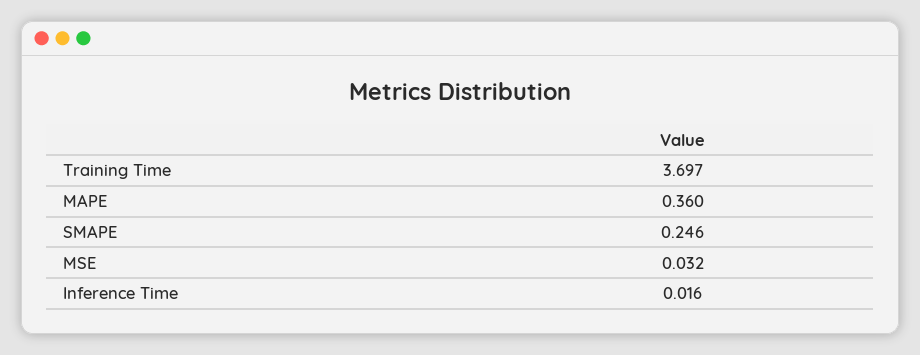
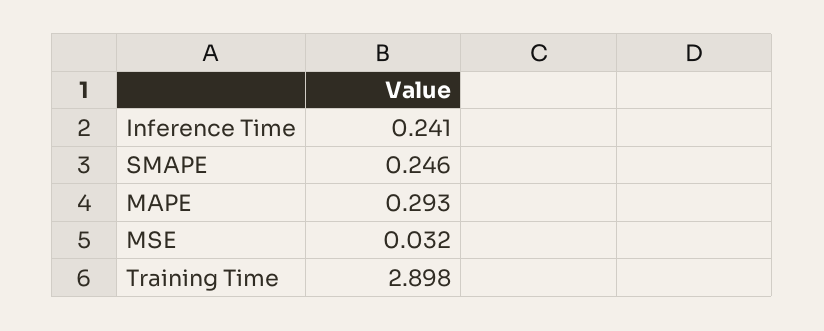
Training Time: 3.697 -> 2.898
MAPE: 0.36 -> 0.293
Inference Time: 0.016 -> 0.241

